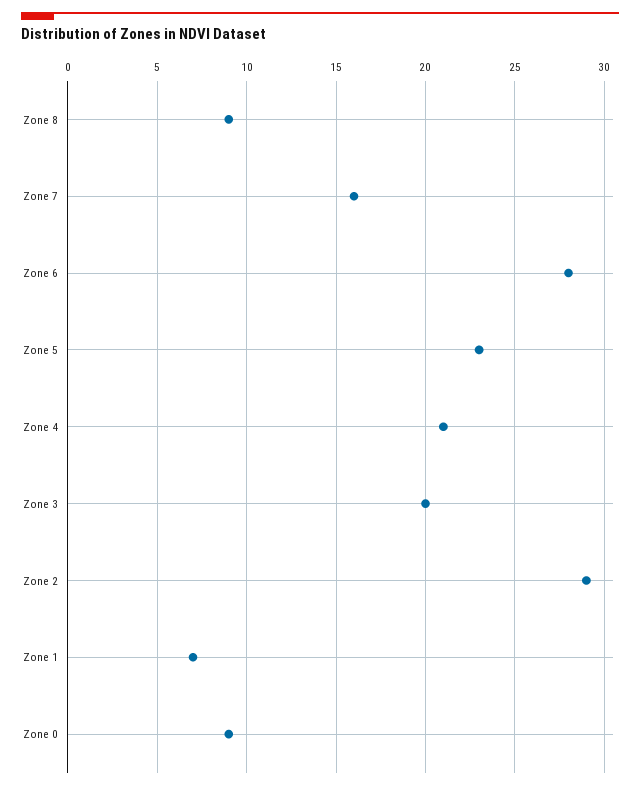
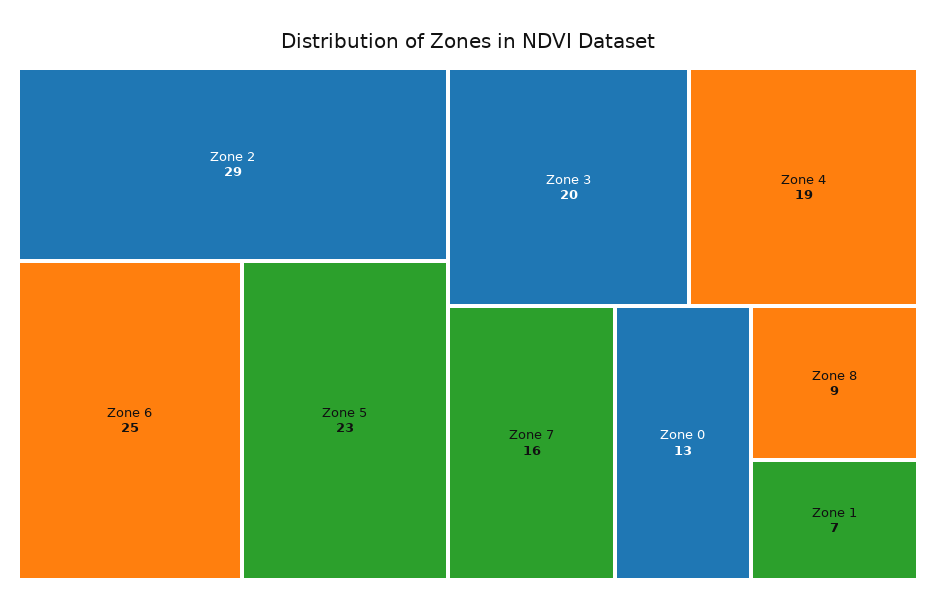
Zone 6: 28 -> 25
Zone 4: 21 -> 19
Zone 0: 9 -> 13

